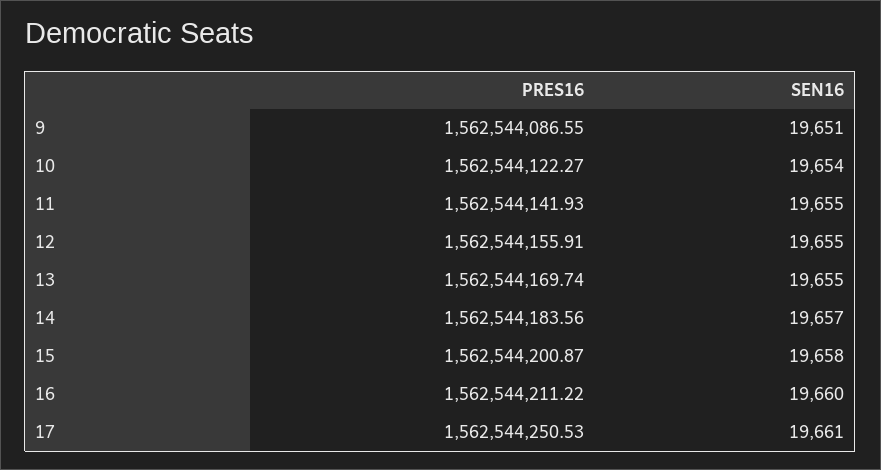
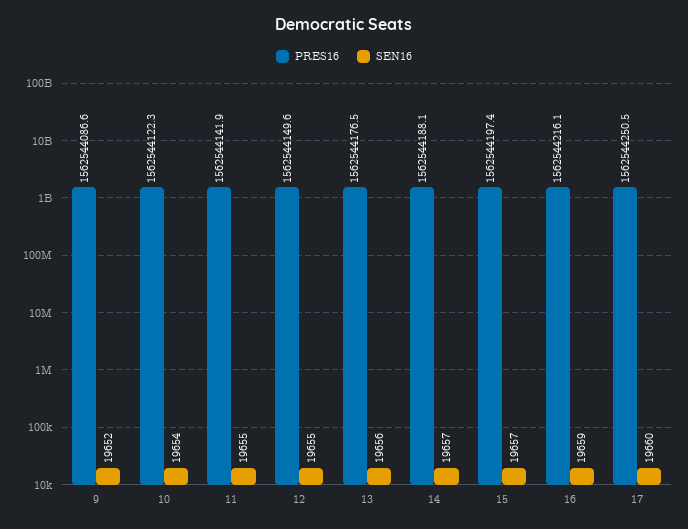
SEN16, 9: 19651 -> 19652
PRES16, 12: 1562544155.91 -> 1562544149.6
PRES16, 13: 1562544169.74 -> 1562544176.5
SEN16, 13: 19655 -> 19656
PRES16, 14: 1562544183.56 -> 1562544188.1
PRES16, 15: 1562544200.87 -> 1562544197.4
SEN16, 15: 19658 -> 19657
PRES16, 16: 1562544211.22 -> 1562544216.1
SEN16, 16: 19660 -> 19659
SEN16, 17: 19661 -> 19660

